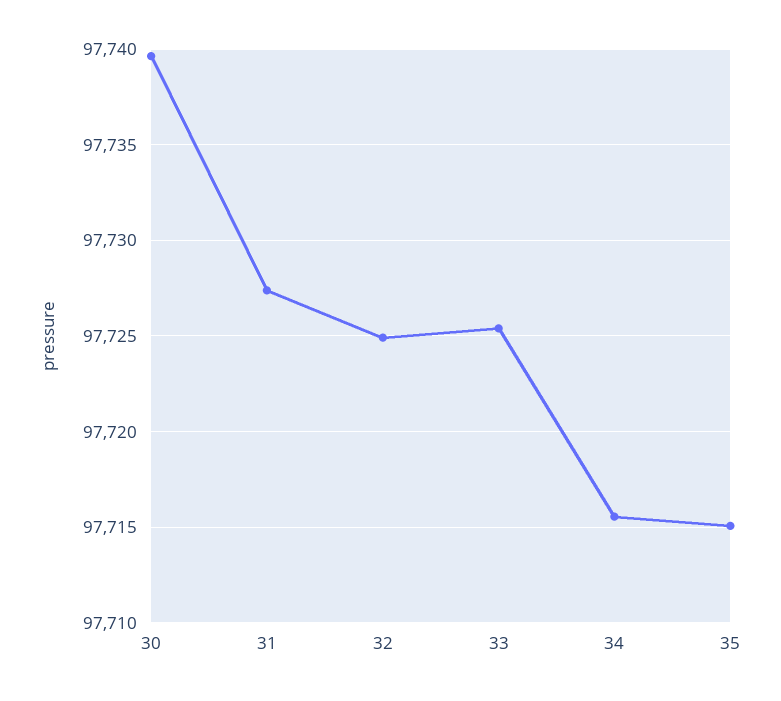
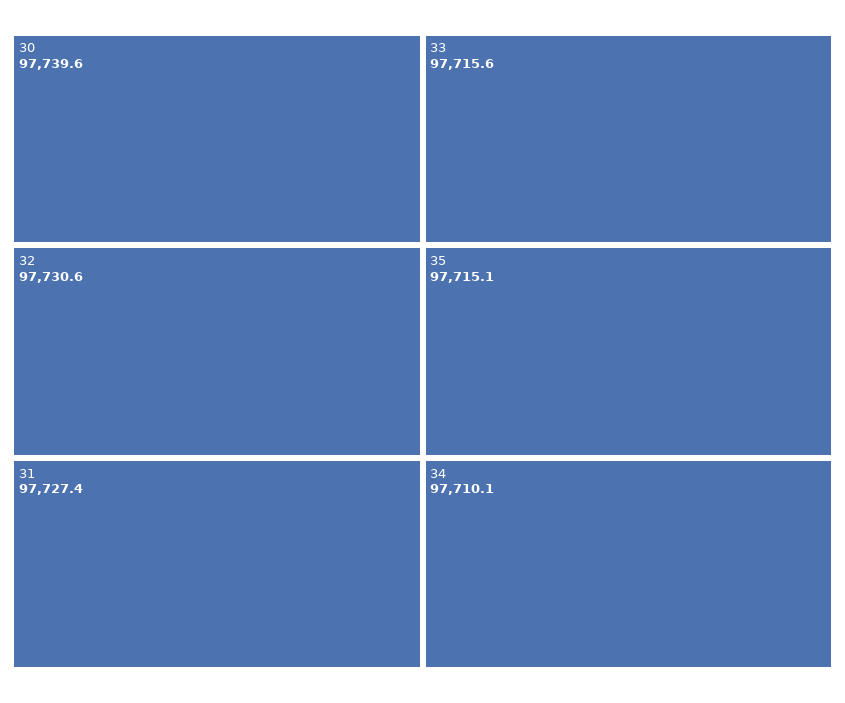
32: 97725 -> 97730.6
33: 97725.5 -> 97715.6
34: 97715.5 -> 97710.1

